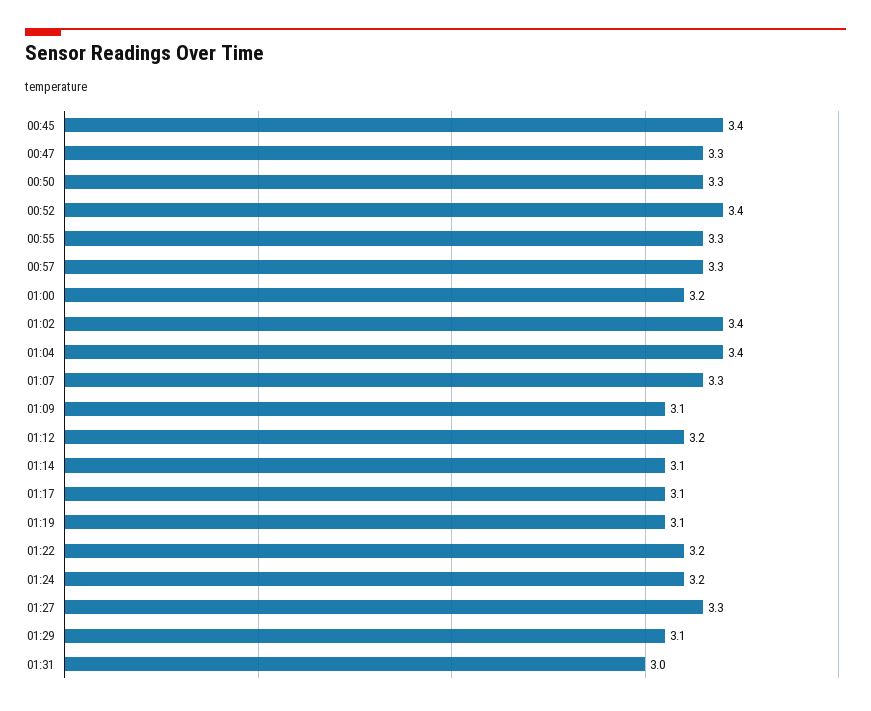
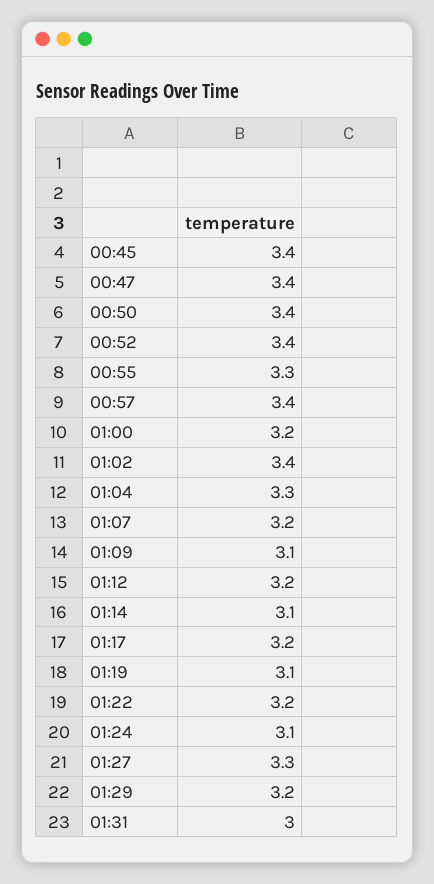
00:47: 3.3 -> 3.4
00:50: 3.3 -> 3.4
00:57: 3.3 -> 3.4
01:04: 3.4 -> 3.3
01:07: 3.3 -> 3.2
01:17: 3.1 -> 3.2
01:24: 3.2 -> 3.1
01:29: 3.1 -> 3.2

